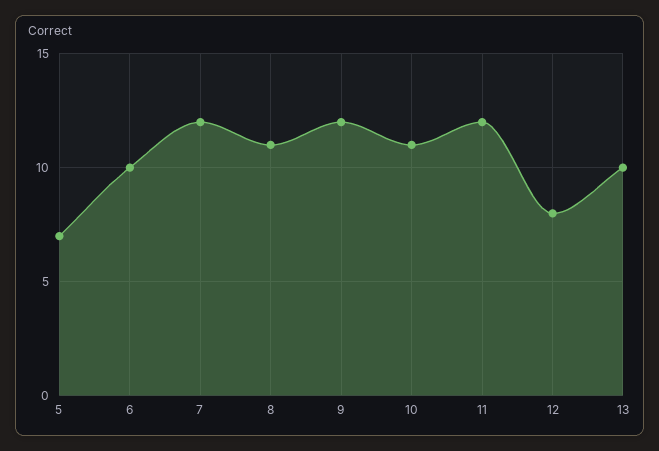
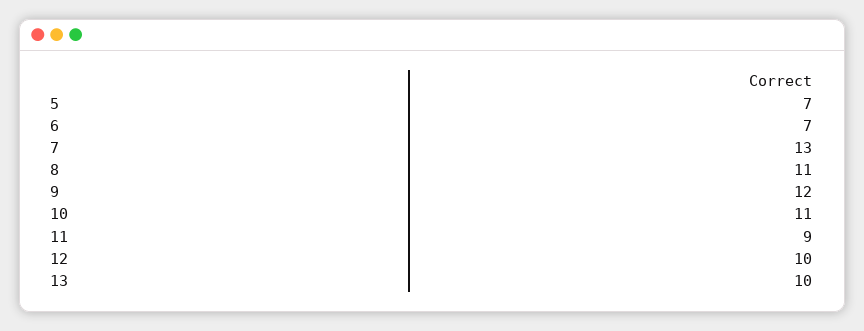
6: 10 -> 7
7: 12 -> 13
11: 12 -> 9
12: 8 -> 10

